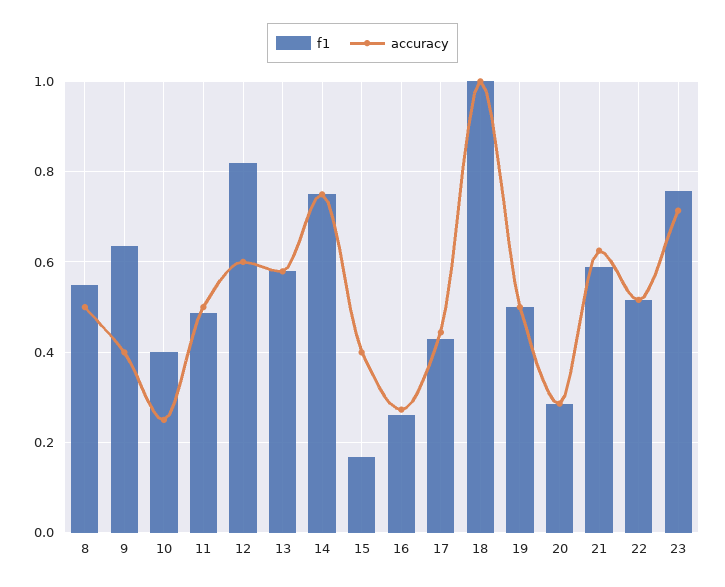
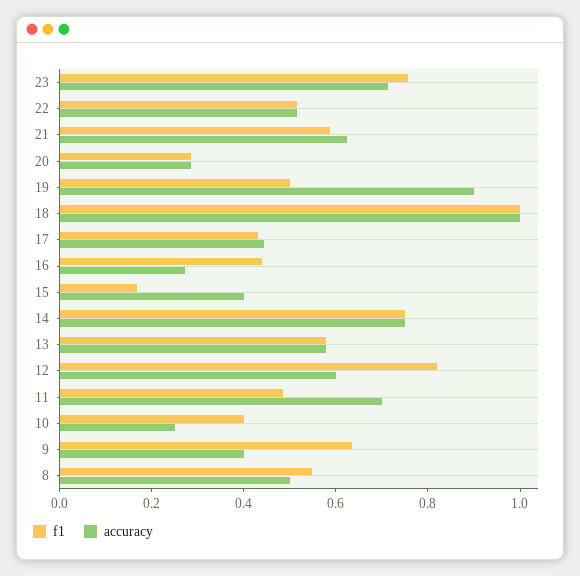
accuracy, 11: 0.5 -> 0.7
f1, 16: 0.26 -> 0.45
accuracy, 19: 0.5 -> 0.9

